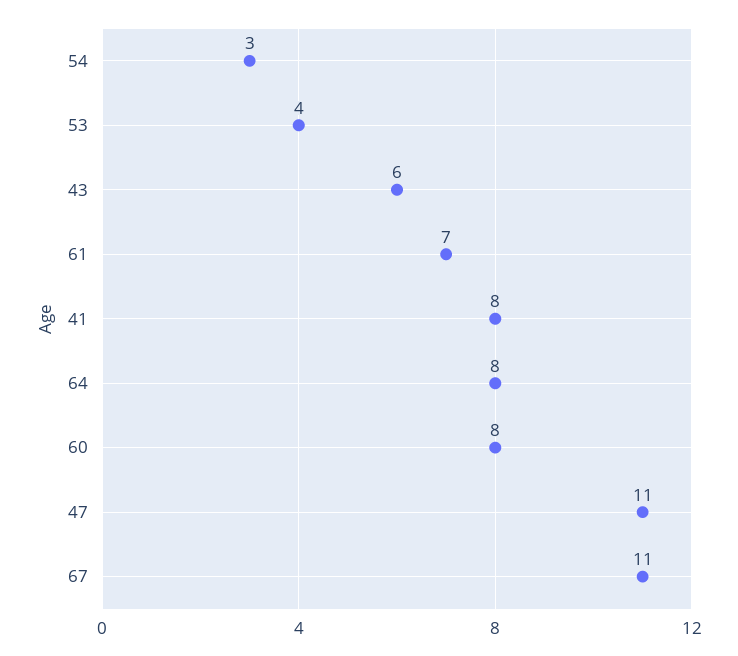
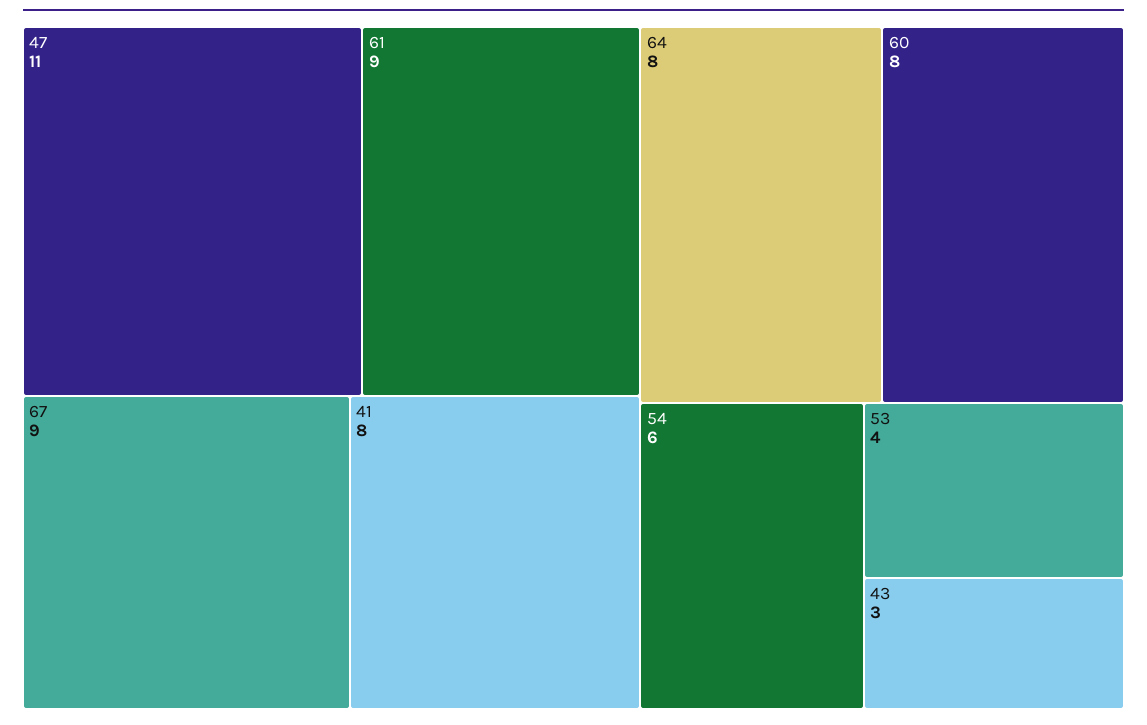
54: 3 -> 6
43: 6 -> 3
61: 7 -> 9
67: 11 -> 9

